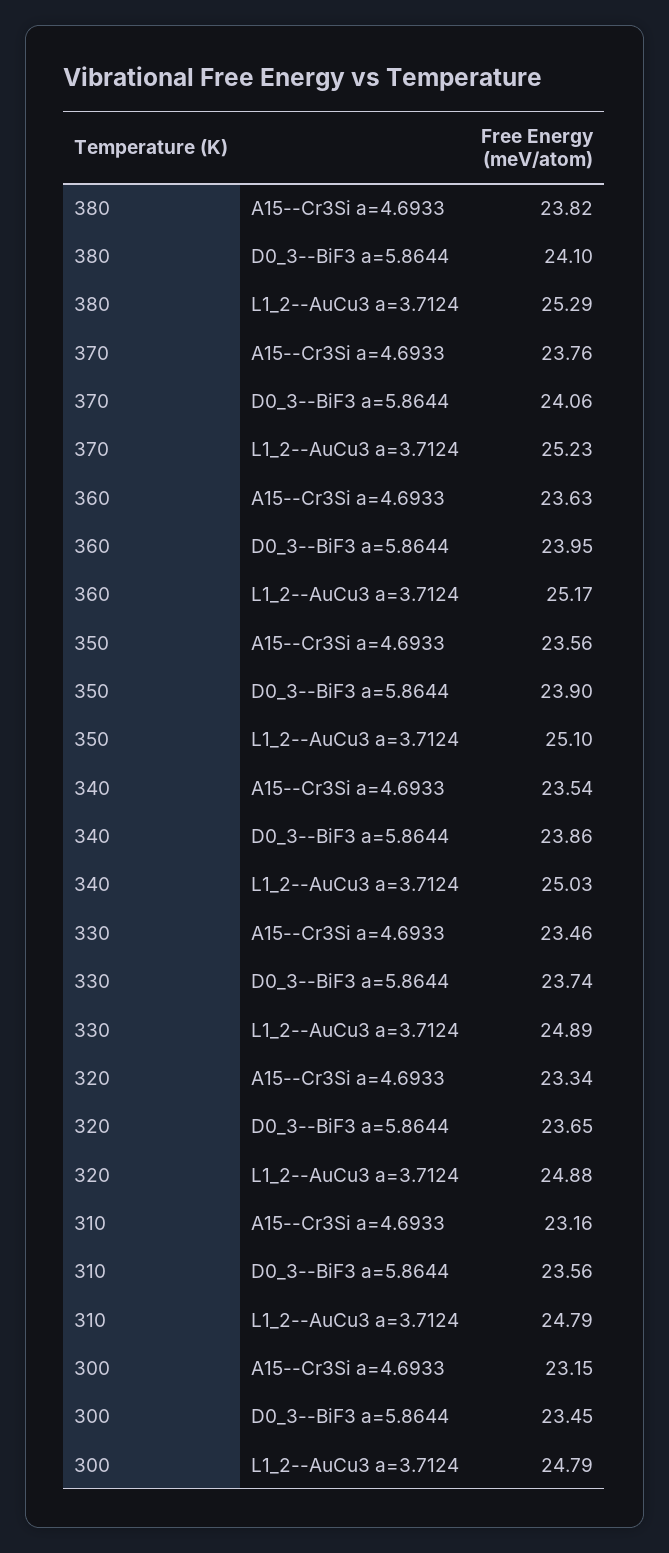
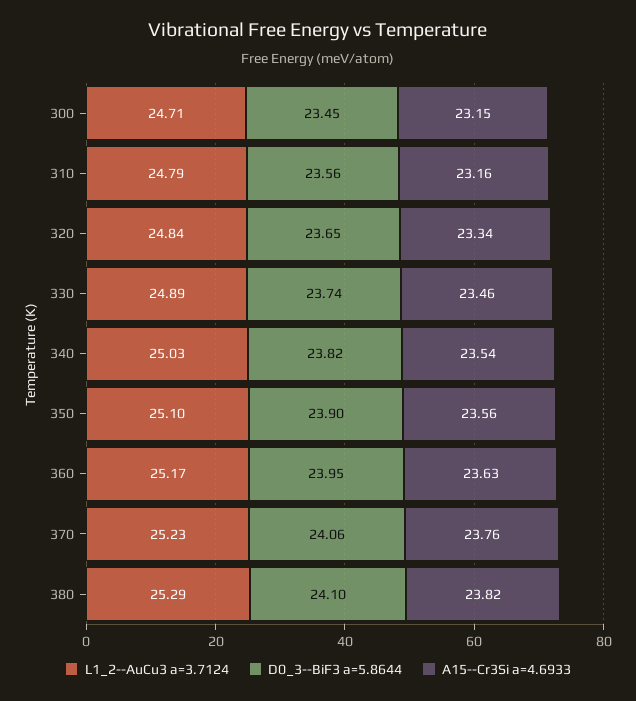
D0_3--BiF3 a=5.8644, 340: 23.86 -> 23.82
L1_2--AuCu3 a=3.7124, 320: 24.88 -> 24.84
L1_2--AuCu3 a=3.7124, 300: 24.79 -> 24.71

